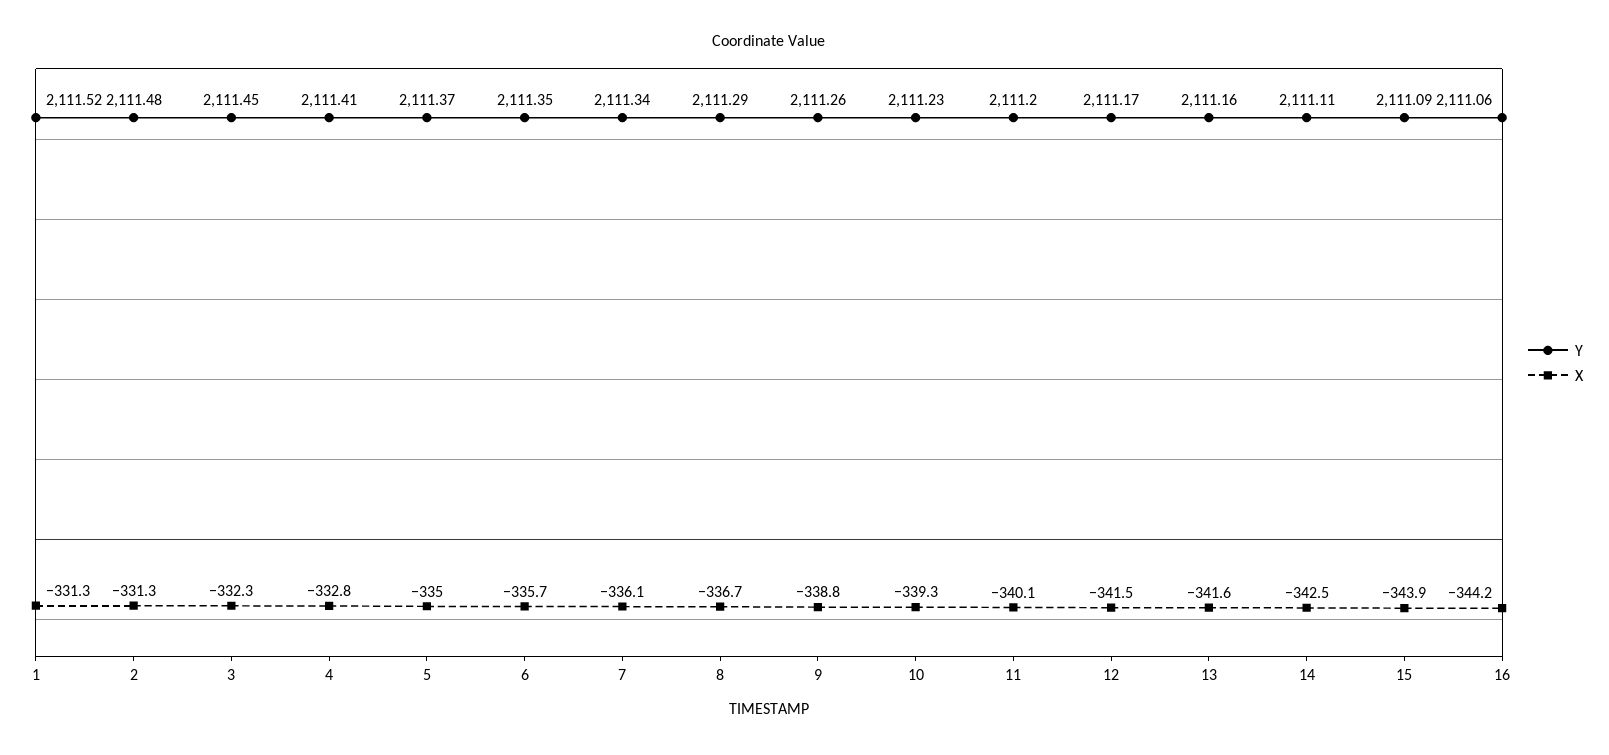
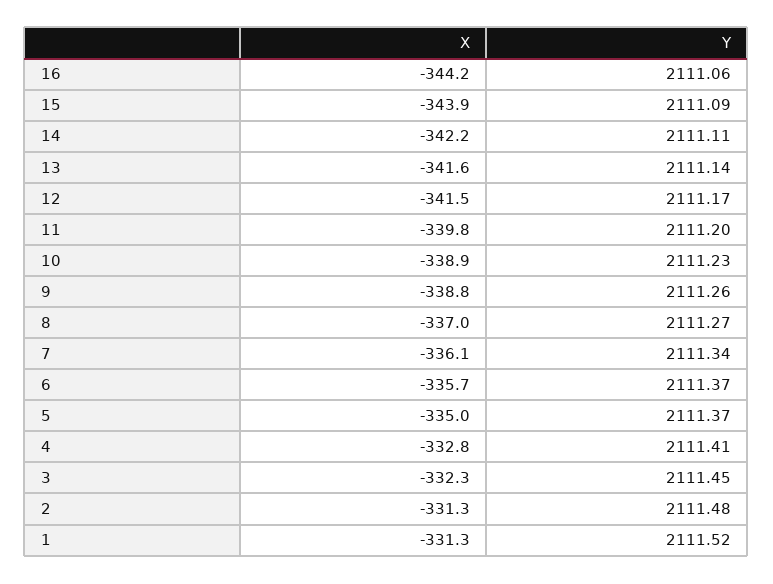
Y, 6: 2111.35 -> 2111.37
Y, 8: 2111.29 -> 2111.27
X, 8: -336.7 -> -337
X, 10: -339.3 -> -338.9
X, 11: -340.1 -> -339.8
Y, 13: 2111.16 -> 2111.14
X, 14: -342.5 -> -342.2

